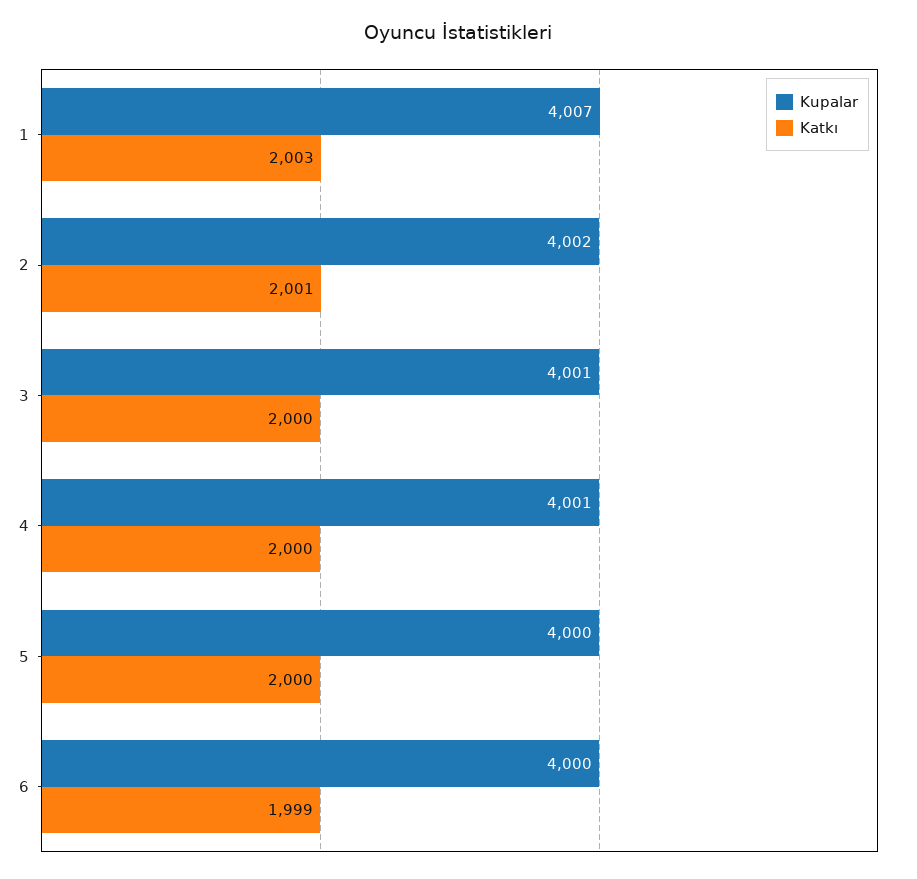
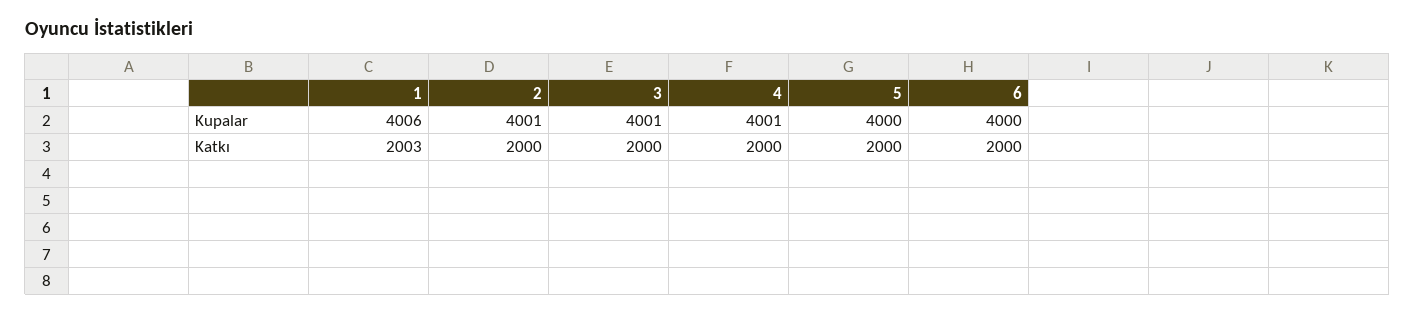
Kupalar, 1: 4007 -> 4006
Kupalar, 2: 4002 -> 4001
Katkı, 2: 2001 -> 2000
Katkı, 6: 1999 -> 2000

